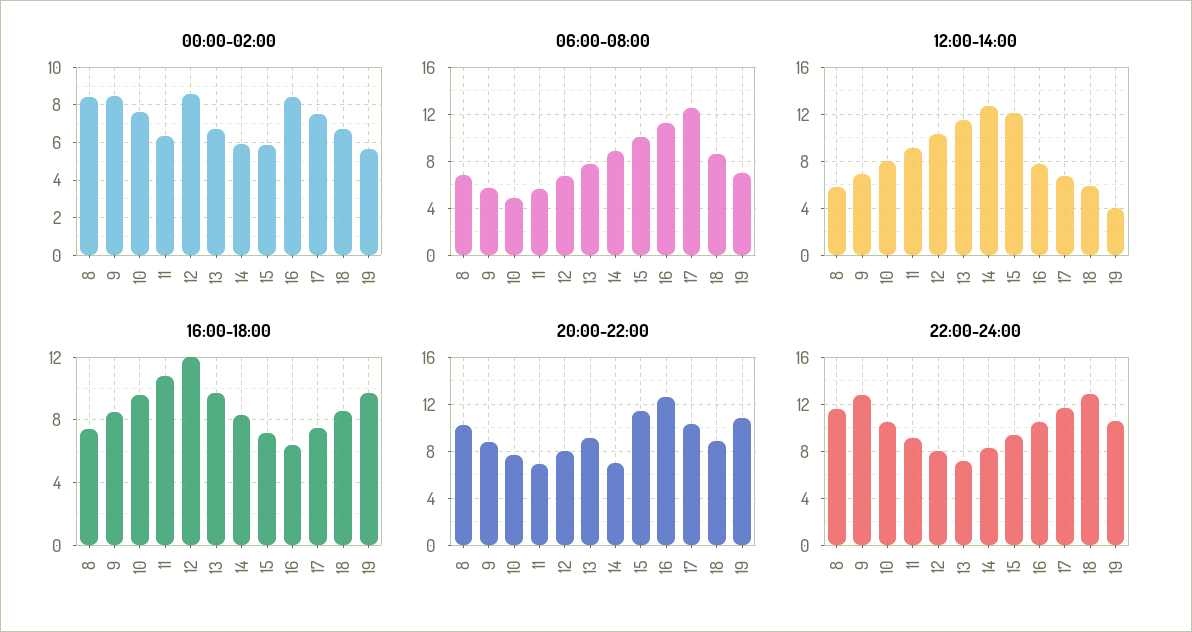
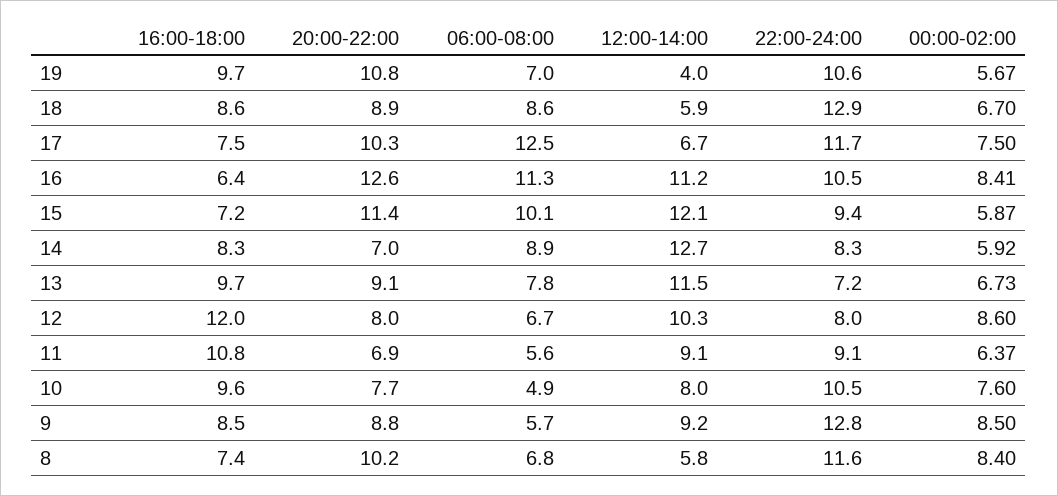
12:00-14:00, 9: 7 -> 9.2
12:00-14:00, 16: 8 -> 11.2

